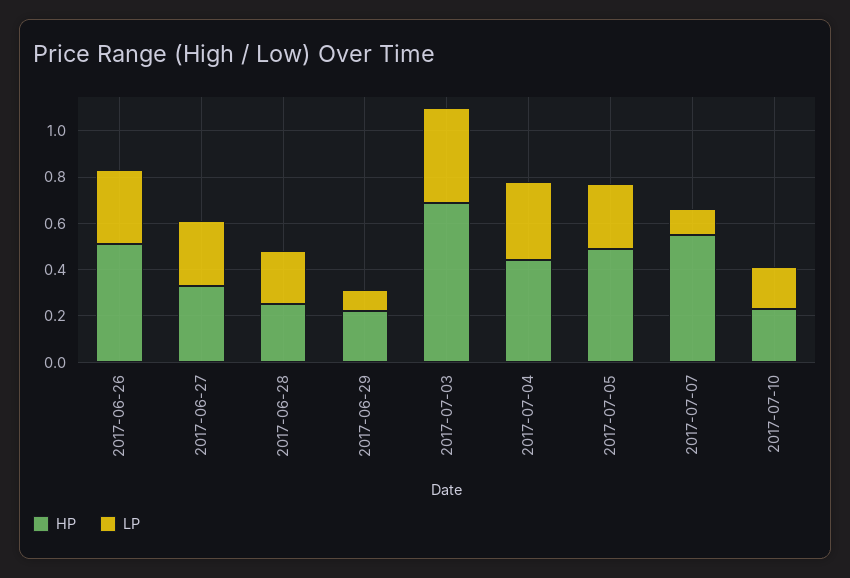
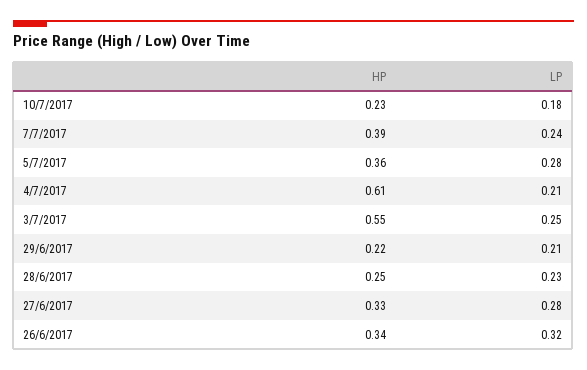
HP, 2017-06-26: 0.5 -> 0.34
LP, 2017-06-29: 0.1 -> 0.21
HP, 2017-07-03: 0.7 -> 0.55
LP, 2017-07-03: 0.4 -> 0.25
HP, 2017-07-04: 0.45 -> 0.61
LP, 2017-07-04: 0.35 -> 0.21
HP, 2017-07-05: 0.5 -> 0.36
HP, 2017-07-07: 0.55 -> 0.39
LP, 2017-07-07: 0.1 -> 0.24

